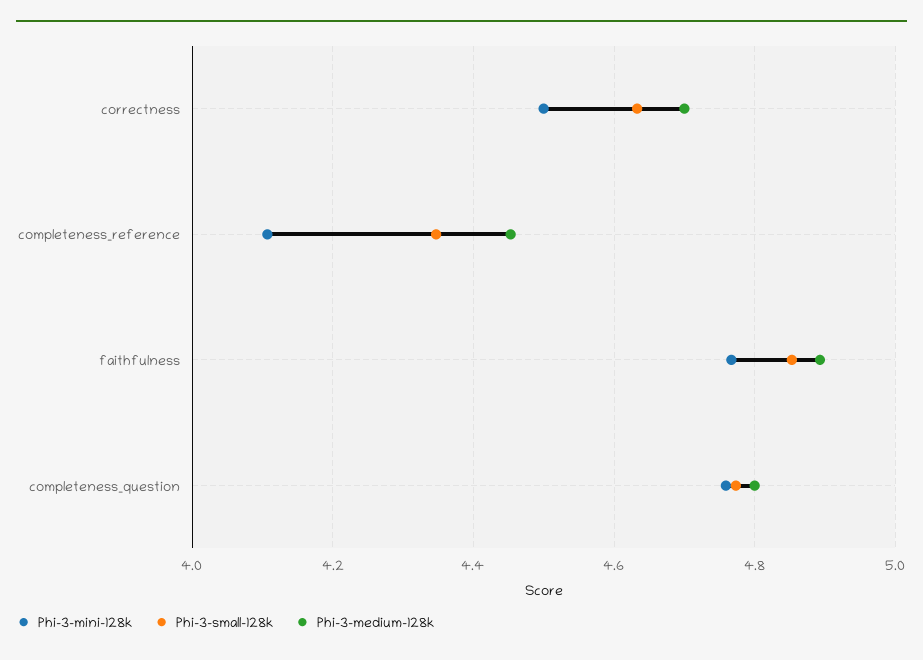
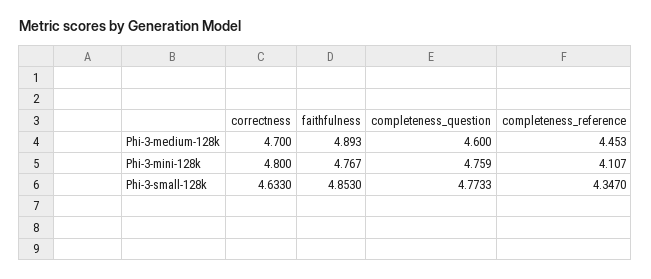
Phi-3-mini-128k, correctness: 4.5 -> 4.8
Phi-3-medium-128k, completeness_question: 4.8 -> 4.6

